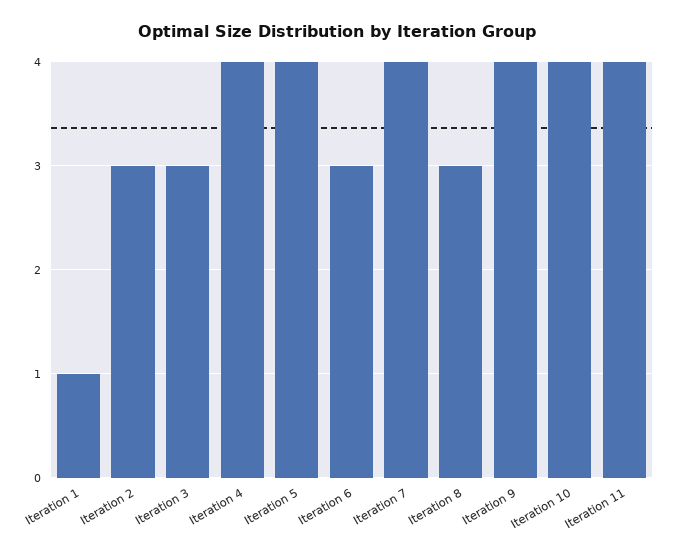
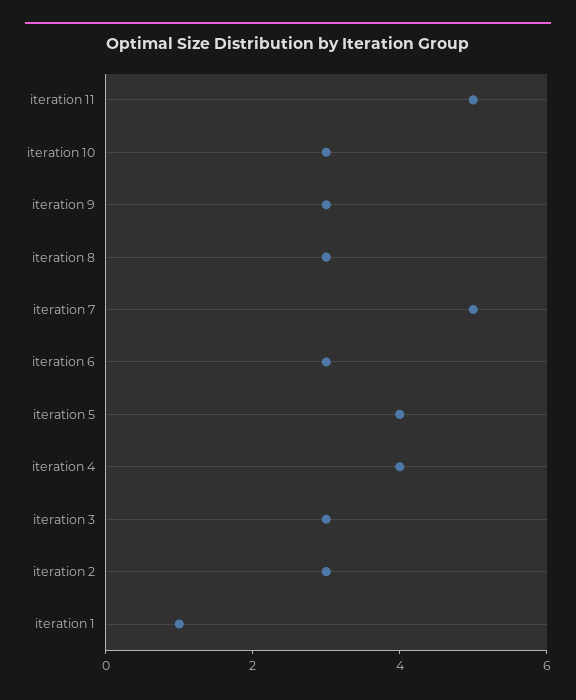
Iteration 7: 4 -> 5
Iteration 9: 4 -> 3
Iteration 10: 4 -> 3
Iteration 11: 4 -> 5

